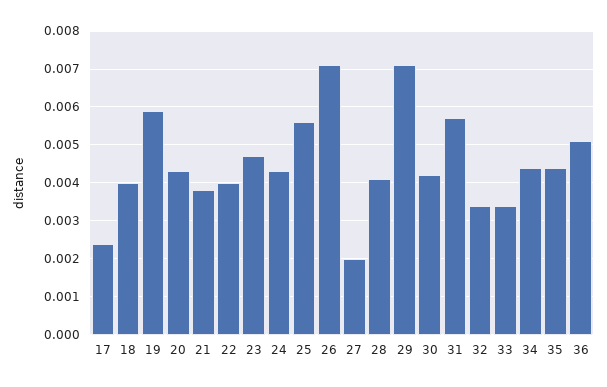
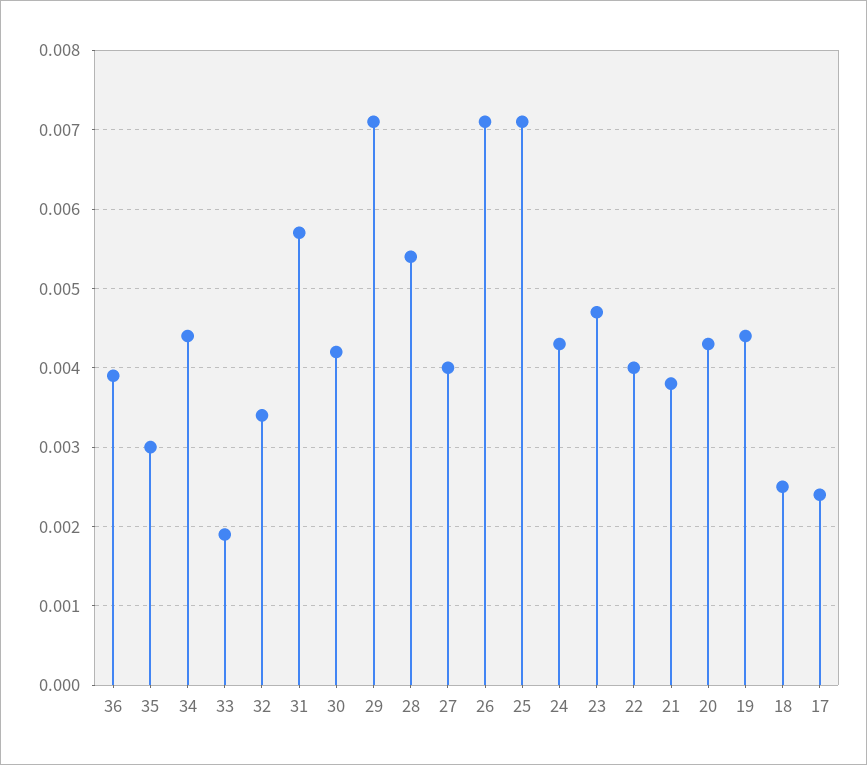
18: 0.004 -> 0.0025
19: 0.006 -> 0.0044
25: 0.0055 -> 0.0071
27: 0.002 -> 0.004
28: 0.004 -> 0.0054
33: 0.0035 -> 0.0019
35: 0.0045 -> 0.003
36: 0.005 -> 0.0039

